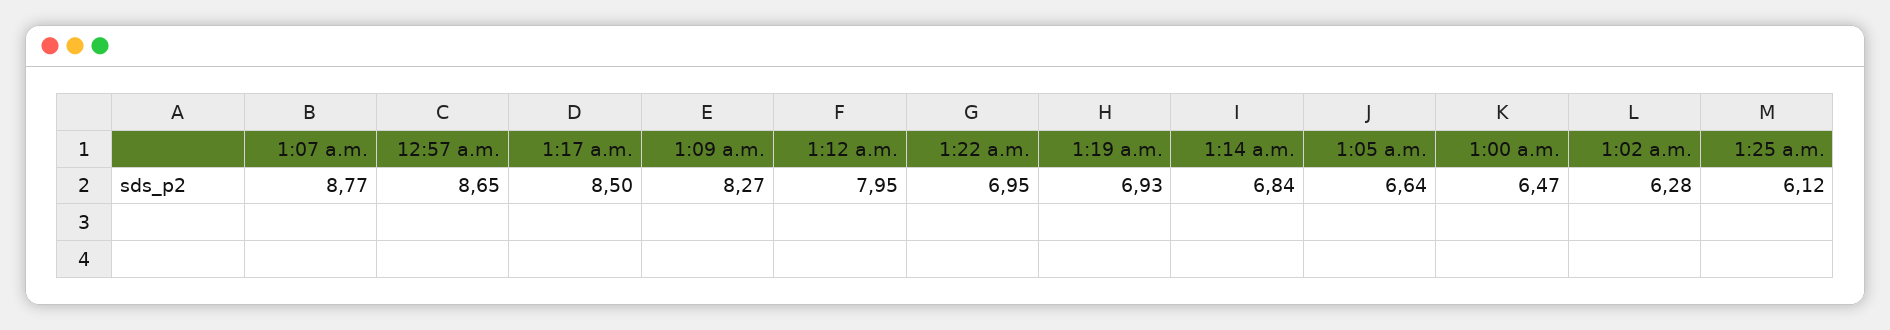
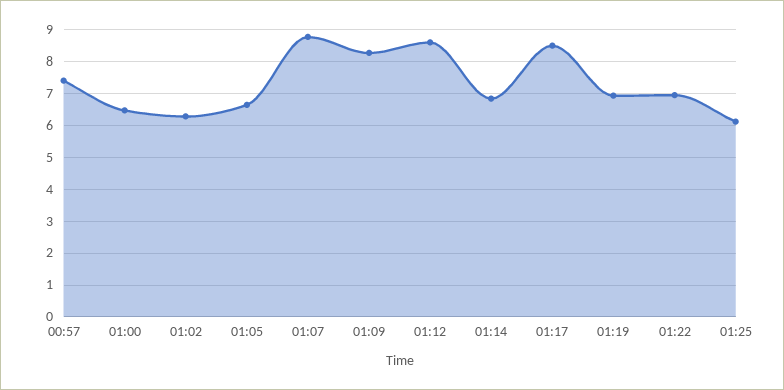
12:57 a.m.: 8.65 -> 7.4
1:12 a.m.: 7.95 -> 8.6

